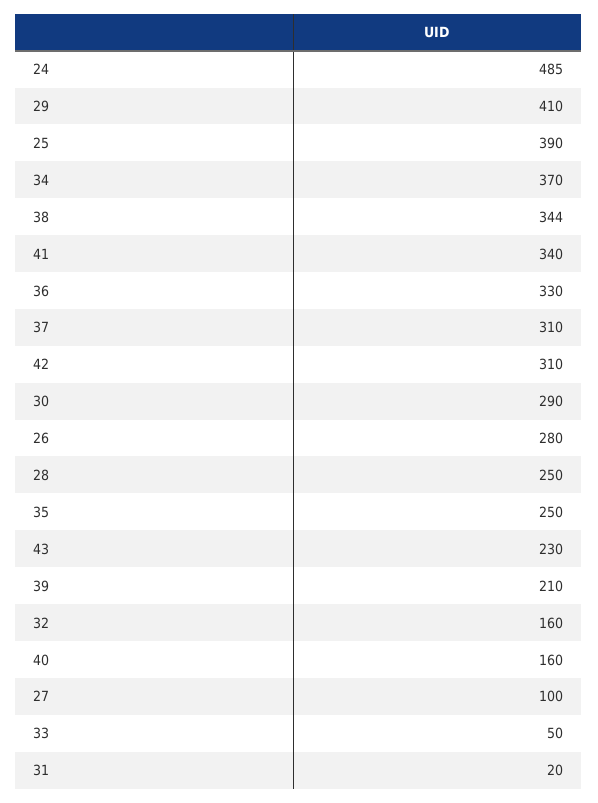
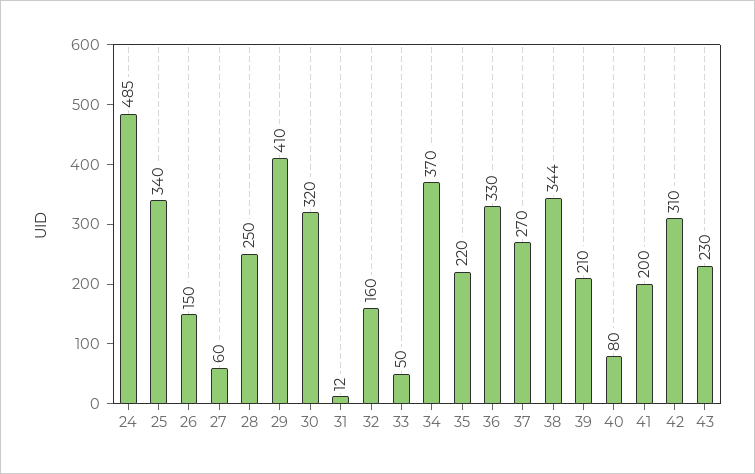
25: 390 -> 340
41: 340 -> 200
37: 310 -> 270
30: 290 -> 320
26: 280 -> 150
35: 250 -> 220
40: 160 -> 80
27: 100 -> 60
31: 20 -> 12

